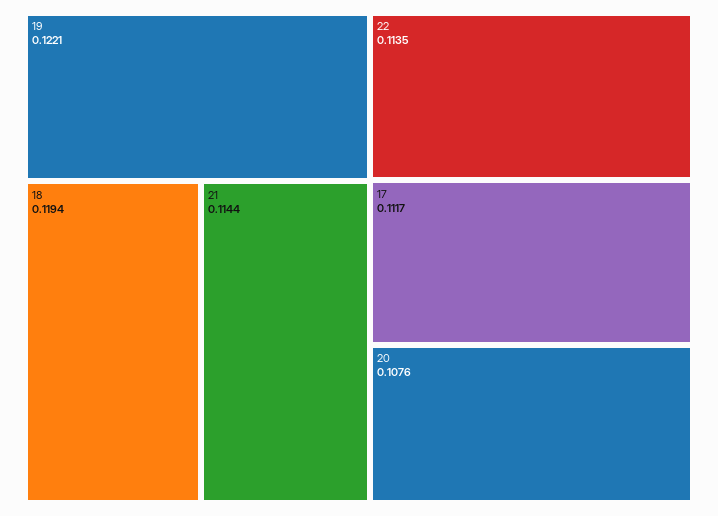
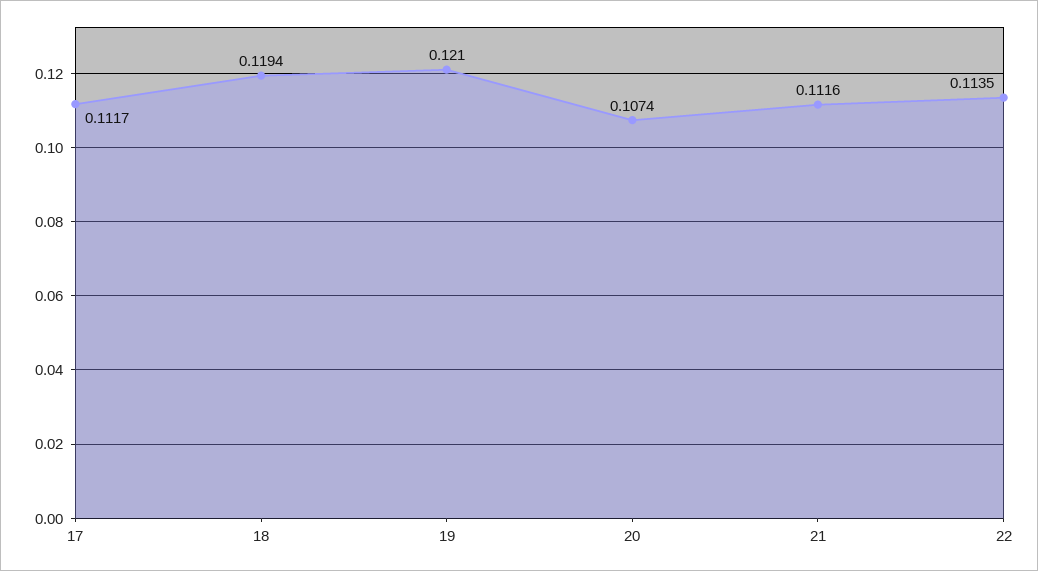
19: 0.1221 -> 0.121
21: 0.1144 -> 0.1116
20: 0.1076 -> 0.1074

